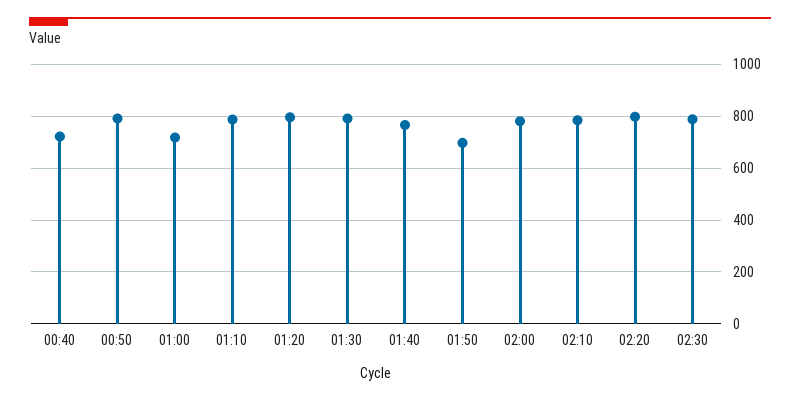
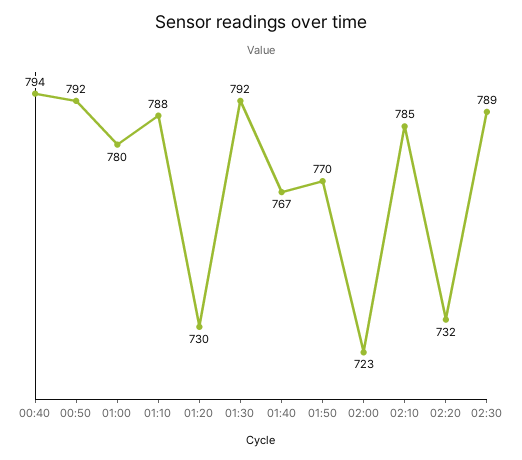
00:40: 725 -> 794
01:00: 725 -> 780
01:20: 800 -> 730
01:50: 700 -> 770
02:00: 775 -> 723
02:20: 800 -> 732

